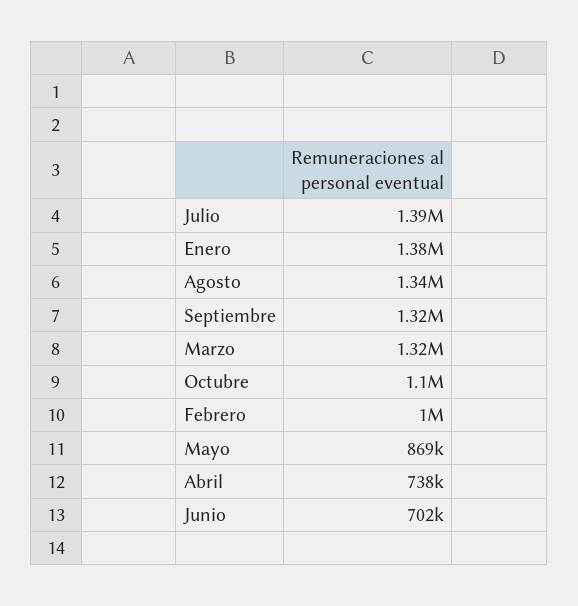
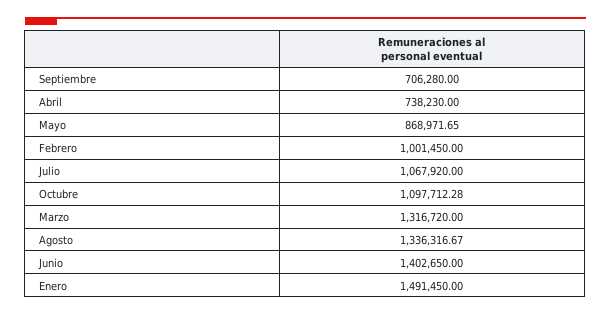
Julio: 1390000 -> 1067920
Enero: 1380000 -> 1491450
Septiembre: 1320000 -> 706280
Junio: 702000 -> 1402650

